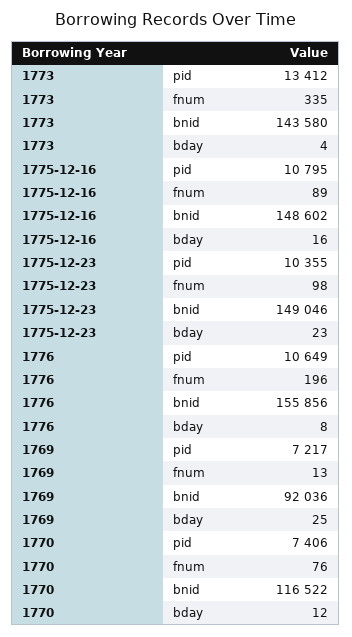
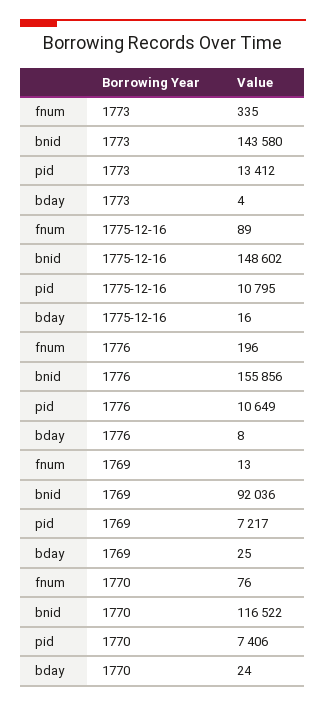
1775-12-23, pid: 10355 -> none
1775-12-23, fnum: 98 -> none
1775-12-23, bnid: 149046 -> none
1775-12-23, bday: 23 -> none
1770, bday: 12 -> 24

